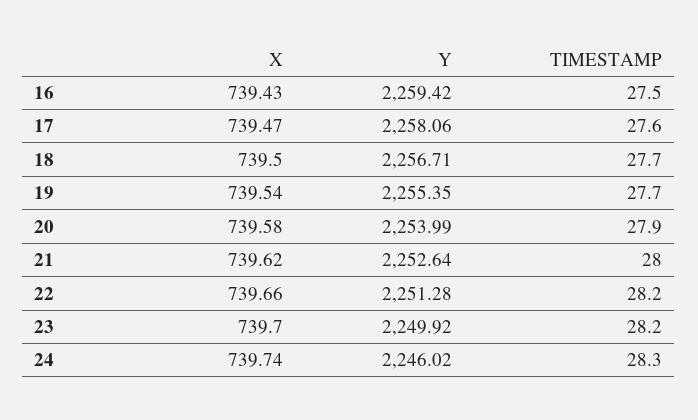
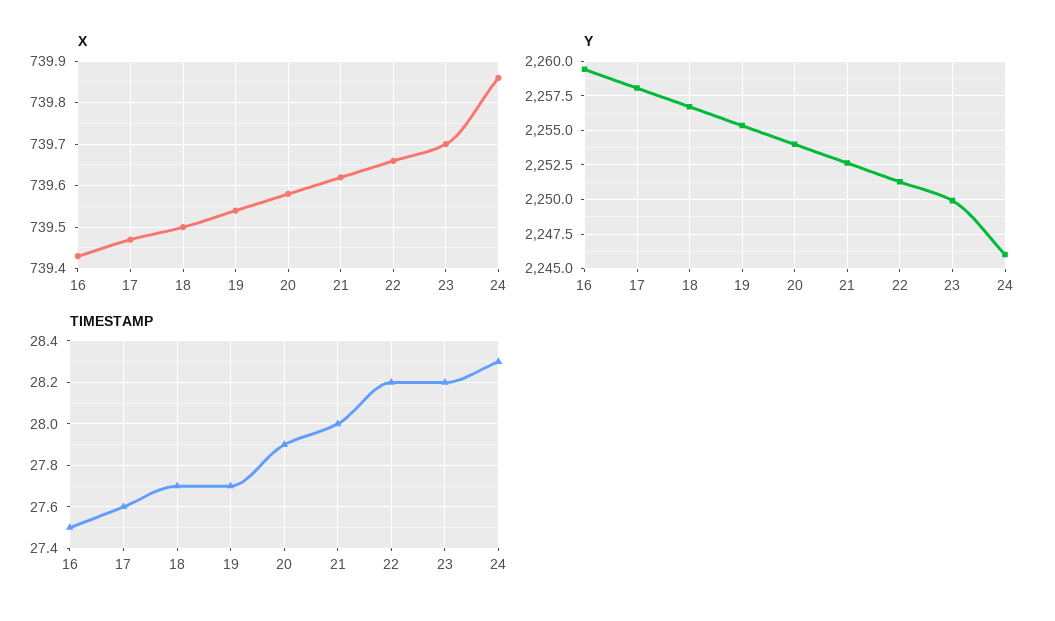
X, 24: 739.74 -> 739.85

